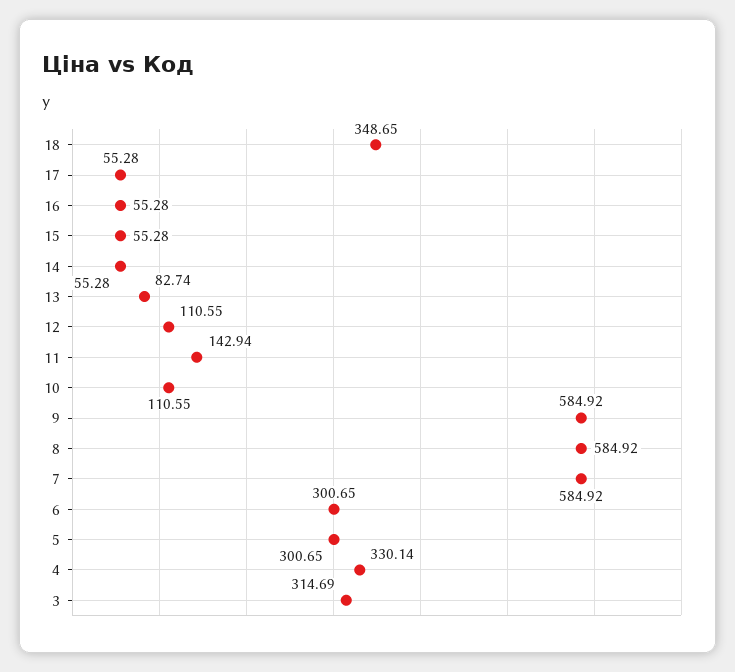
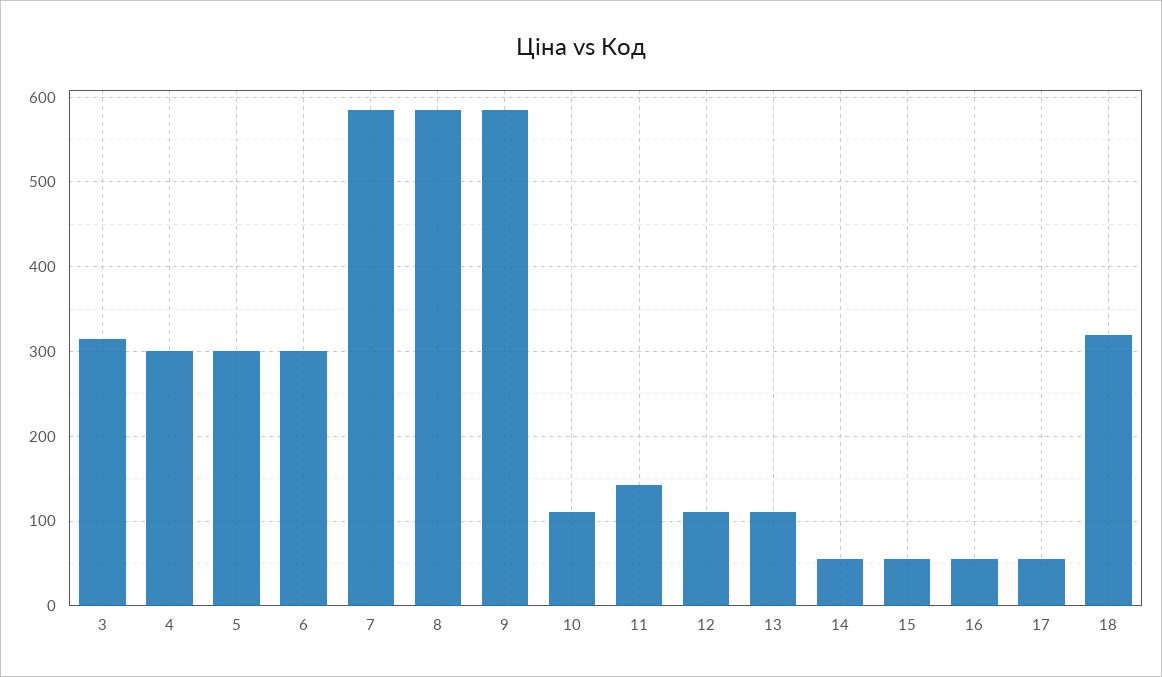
18: 348.65 -> 320
13: 82.74 -> 110
4: 330.14 -> 300

